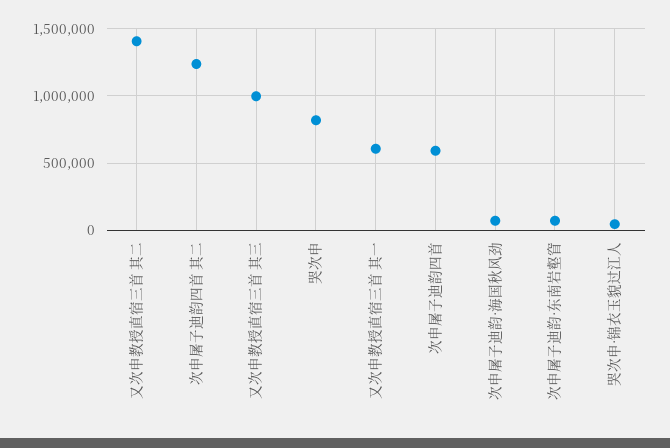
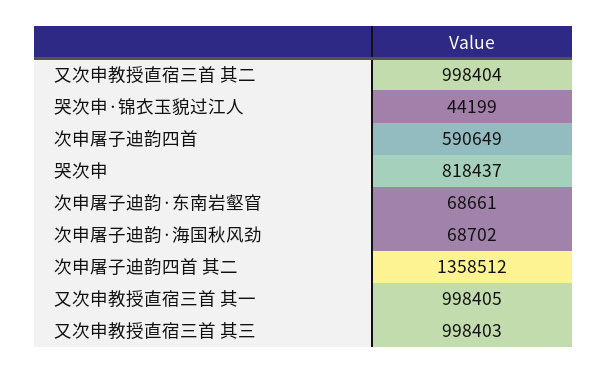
又次申教授直宿三首 其二: 1400000 -> 998404
次申屠子迪韵四首 其二: 1250000 -> 1358512
又次申教授直宿三首 其一: 600000 -> 998405

